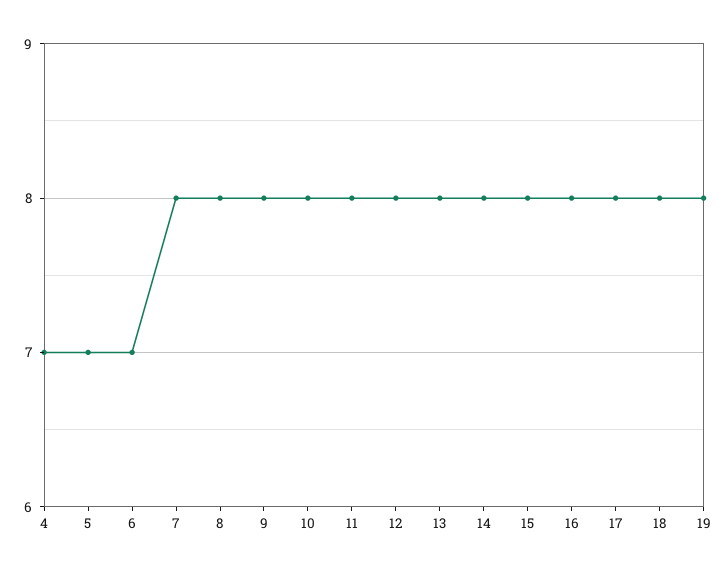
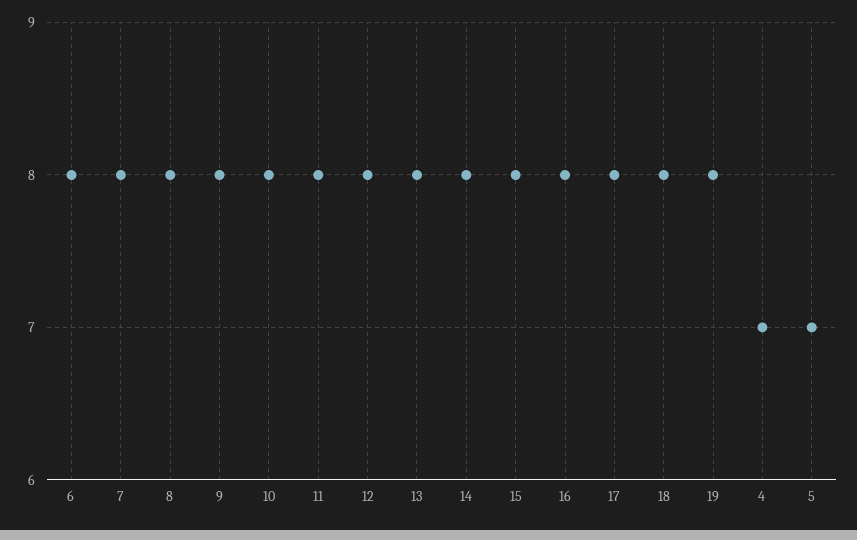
6: 7 -> 8

